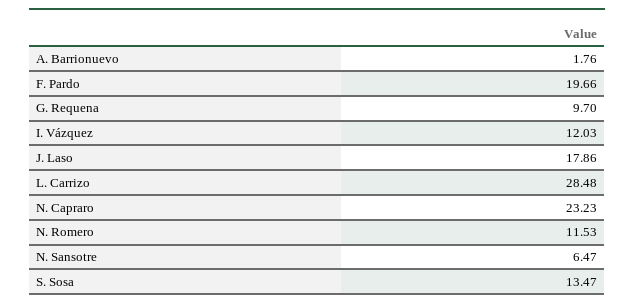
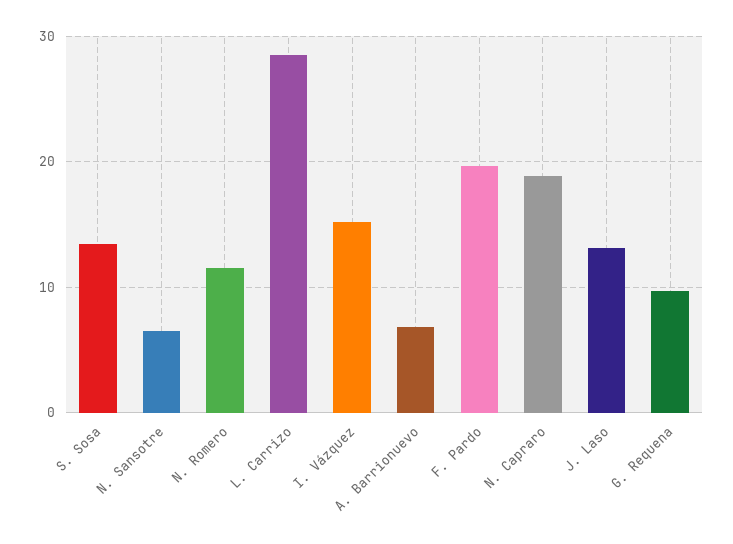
A. Barrionuevo: 1.76 -> 7
I. Vázquez: 12.03 -> 15
J. Laso: 17.86 -> 13
N. Capraro: 23.23 -> 19

